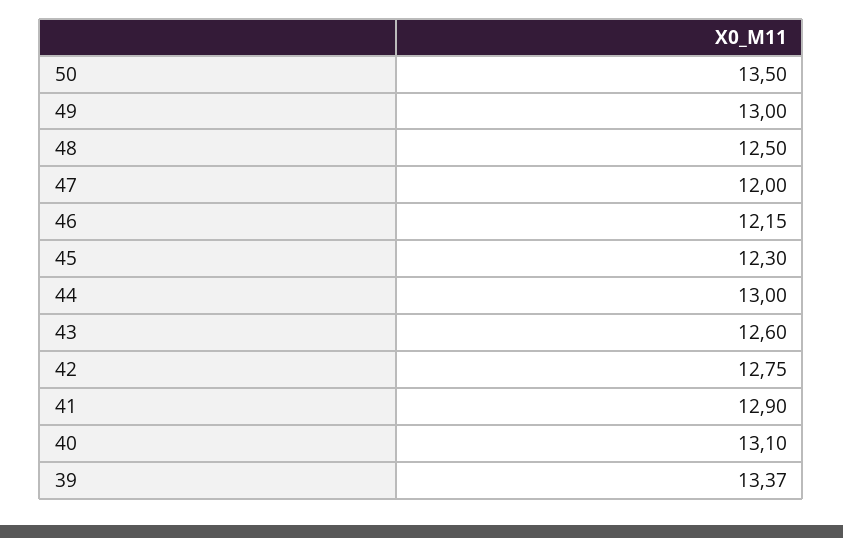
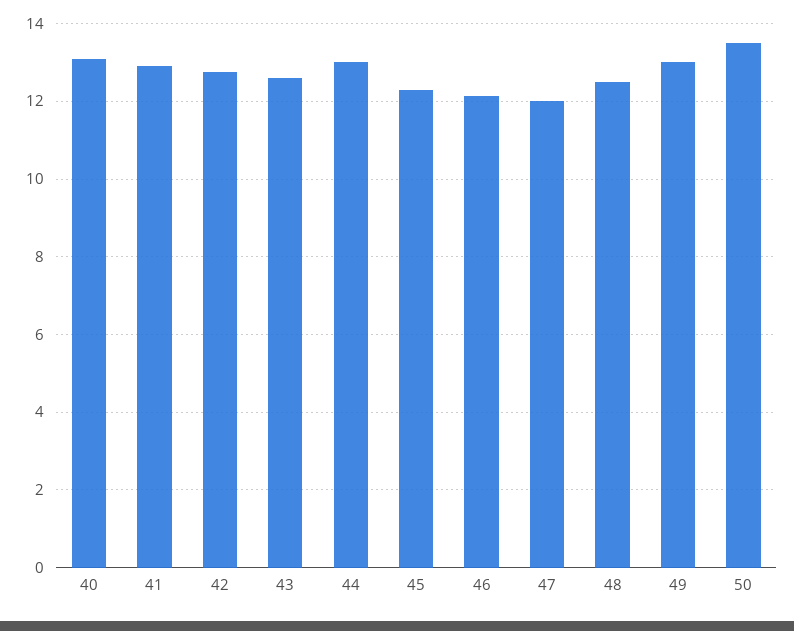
39: 13.37 -> none

